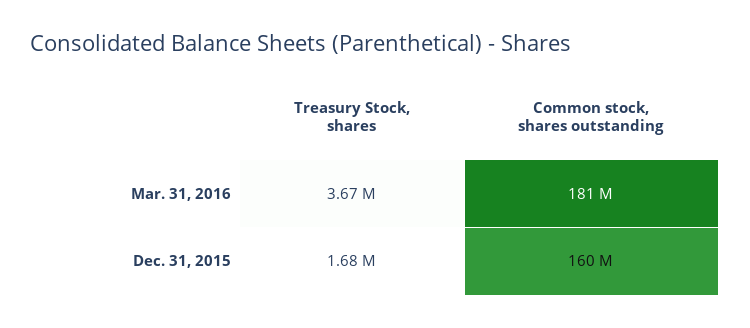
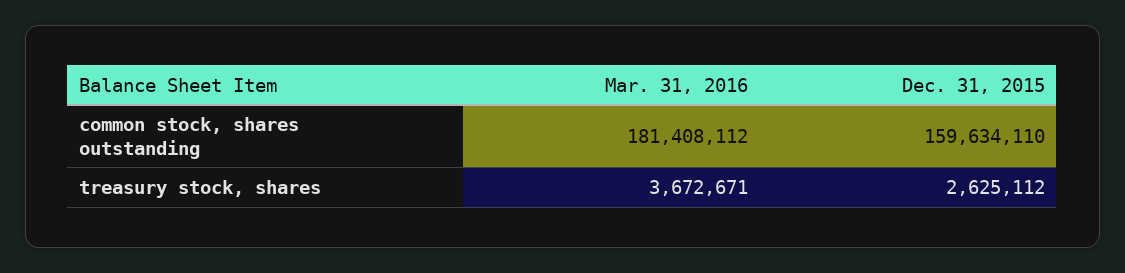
Treasury Stock, shares, Dec. 31, 2015: 1680000 -> 2625112

